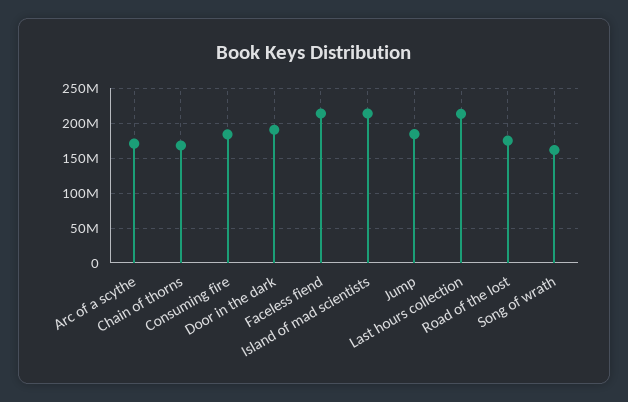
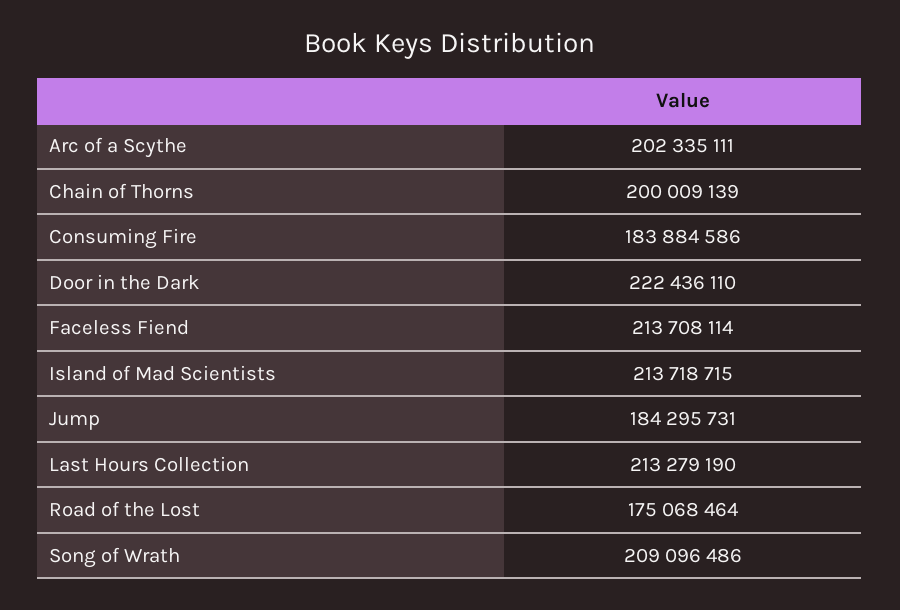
Arc of a scythe: 170000000 -> 202335111
Chain of thorns: 170000000 -> 200009139
Door in the dark: 190000000 -> 222436110
Song of wrath: 160000000 -> 209096486

